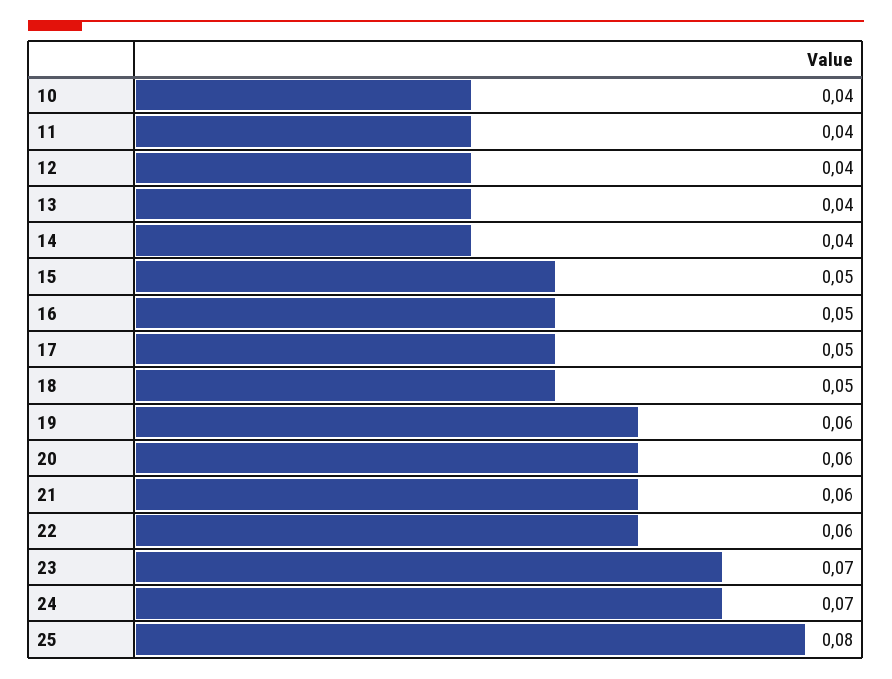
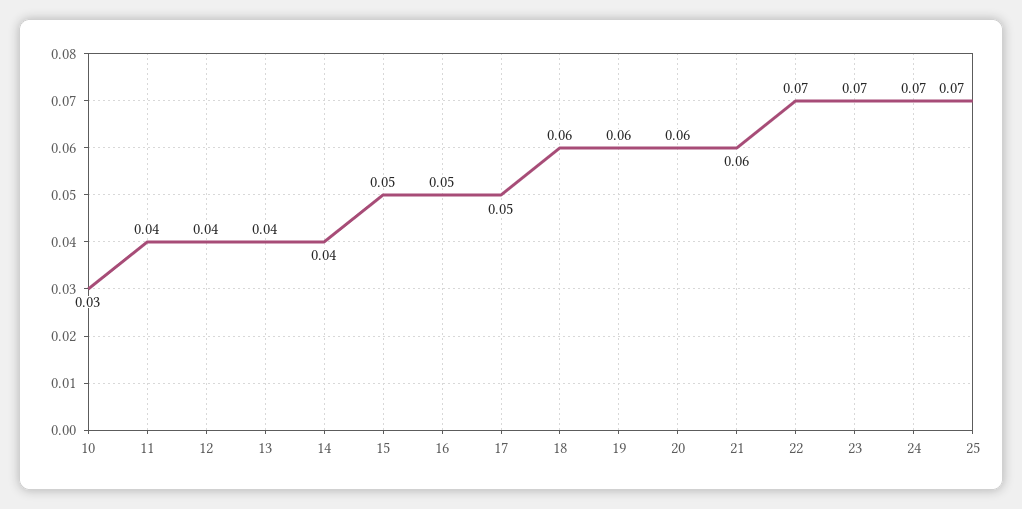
10: 0.04 -> 0.03
18: 0.05 -> 0.06
22: 0.06 -> 0.07
25: 0.08 -> 0.07

